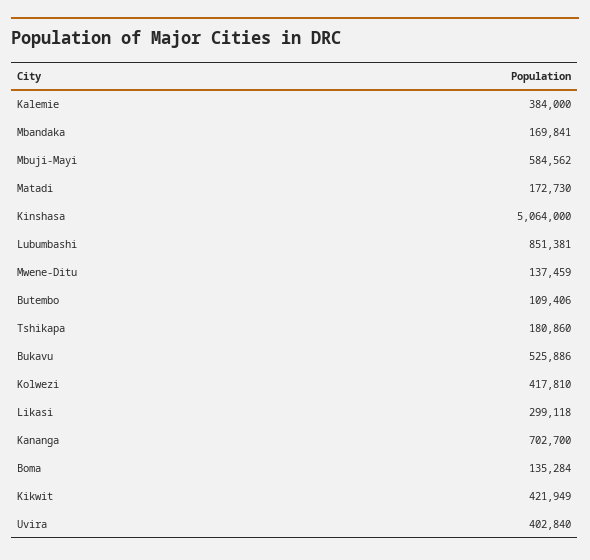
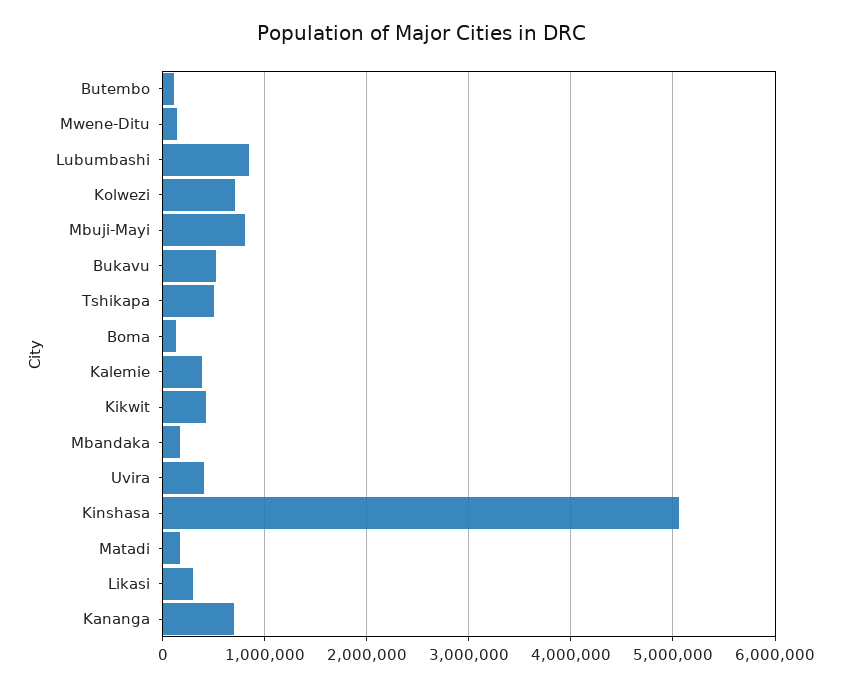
Mbuji-Mayi: 584562 -> 800000
Tshikapa: 180860 -> 500000
Kolwezi: 417810 -> 700000

